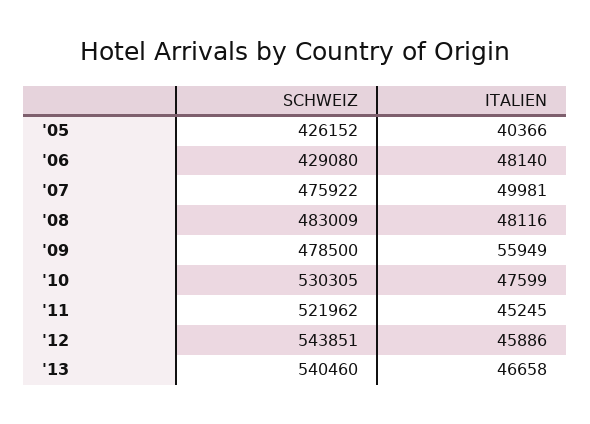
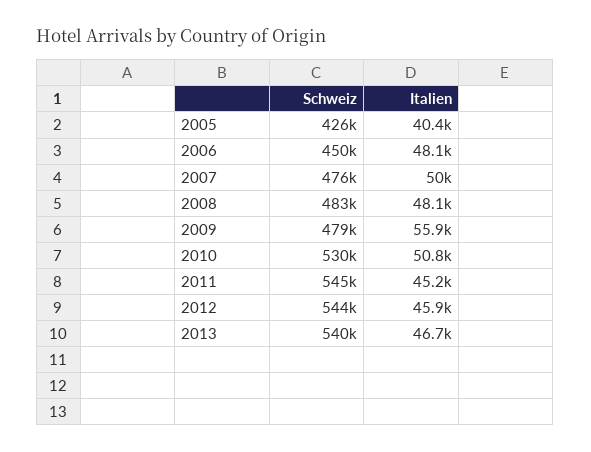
SCHWEIZ, '06: 429080 -> 450000
ITALIEN, '10: 47599 -> 50800
SCHWEIZ, '11: 521962 -> 545000

